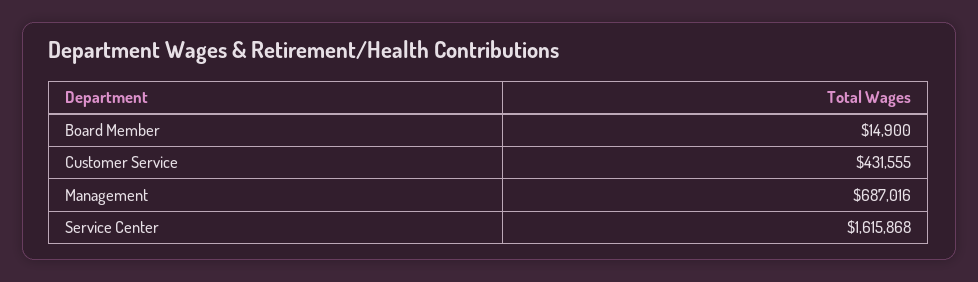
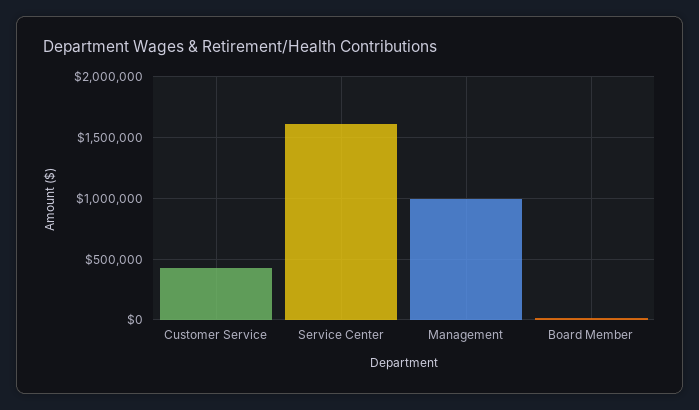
Management: 687016 -> 1000000

